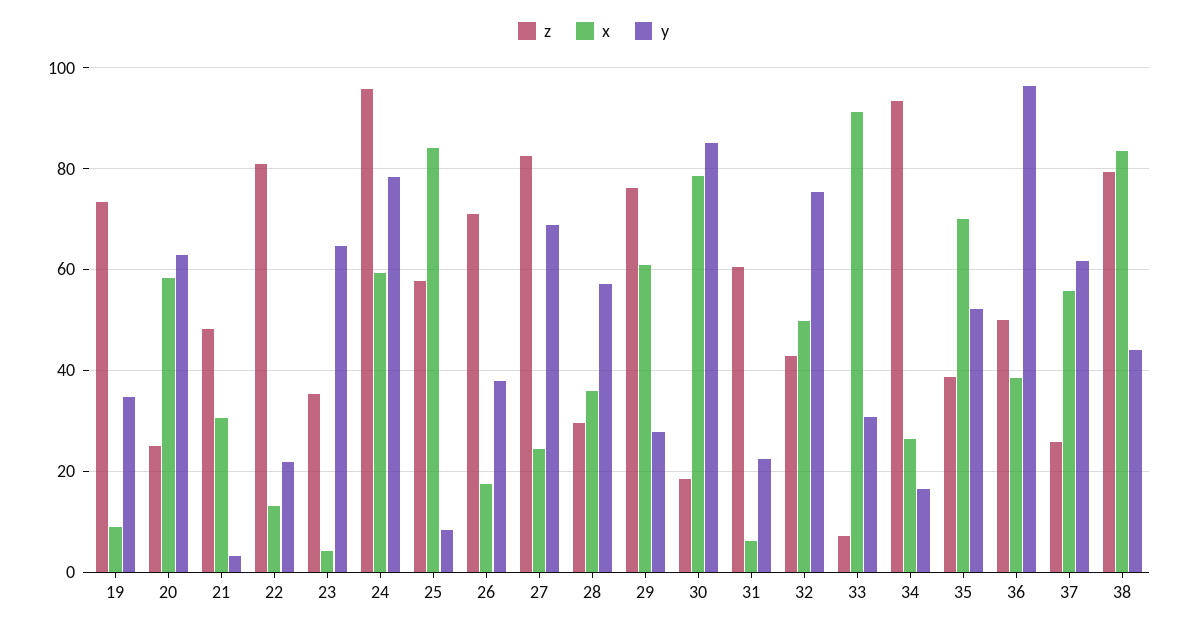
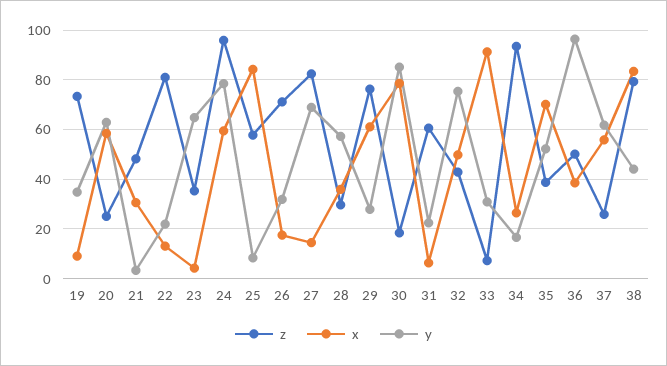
y, 26: 38 -> 32.5
x, 27: 24 -> 15

